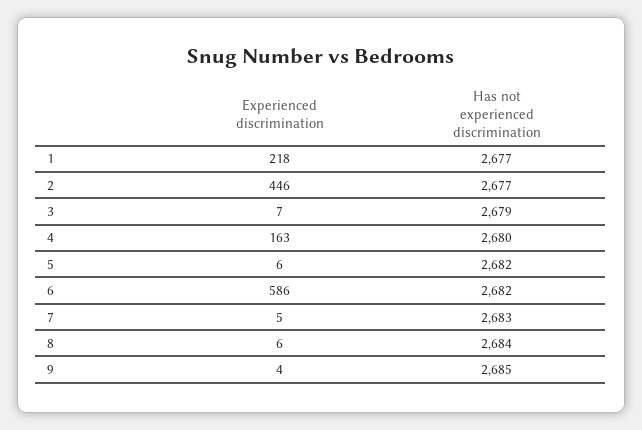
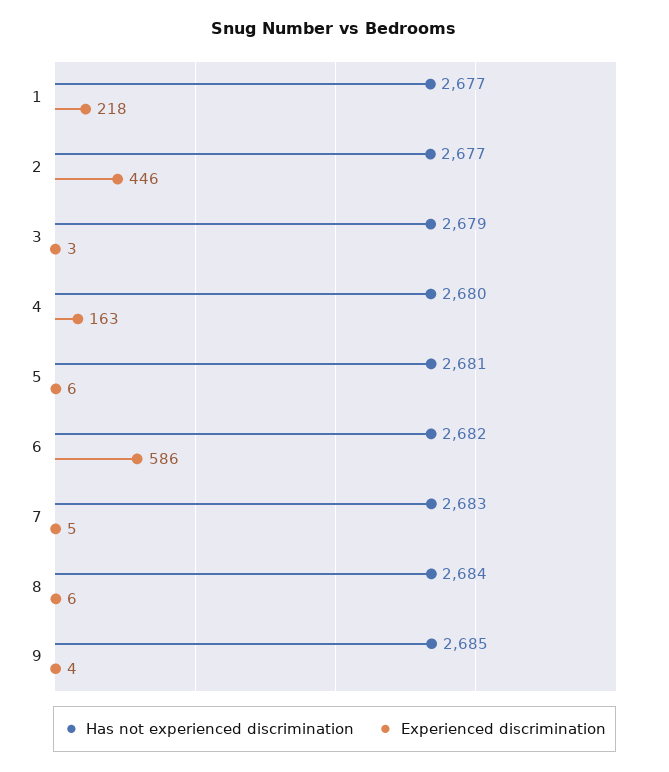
Experienced discrimination, 3: 7 -> 3
Has not experienced discrimination, 5: 2682 -> 2681

